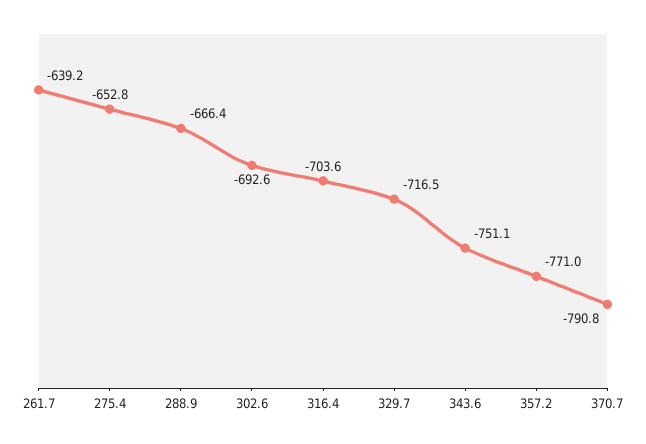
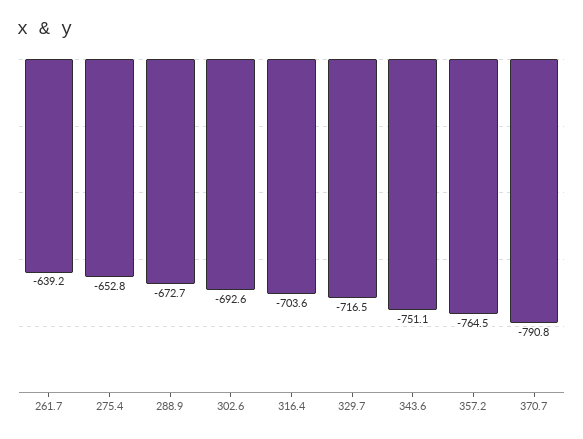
288.9: -666.4 -> -672.7
357.2: -771 -> -764.5

